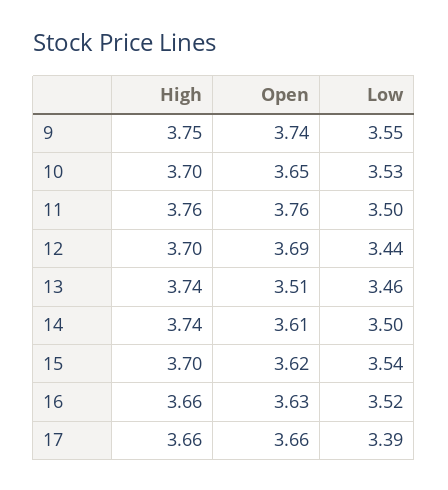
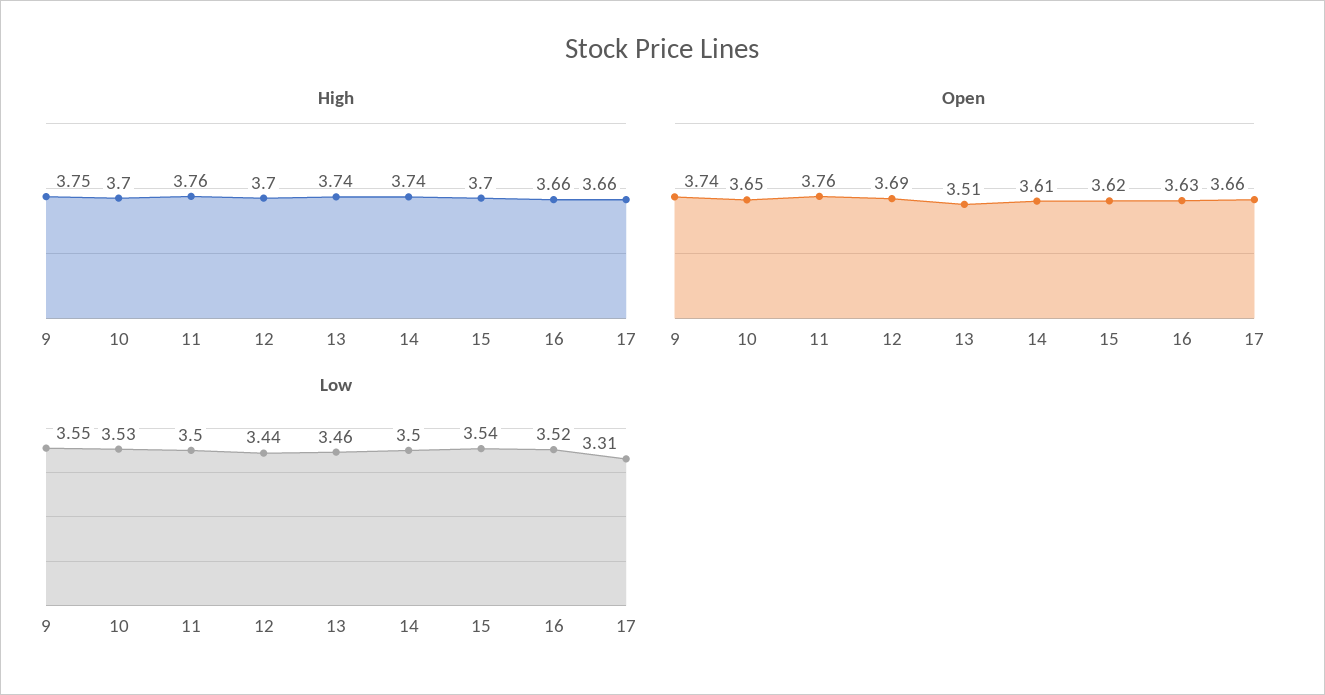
Low, 17: 3.39 -> 3.31

